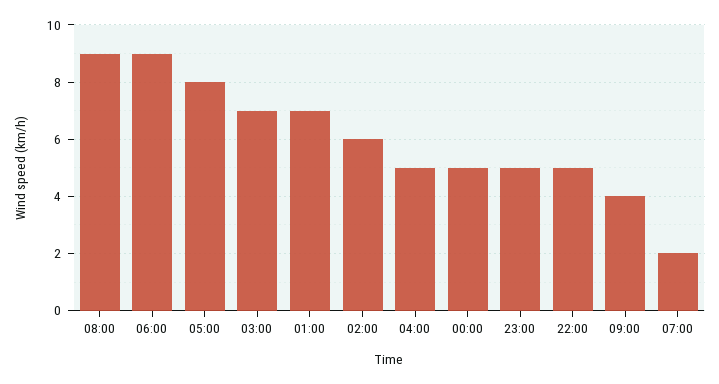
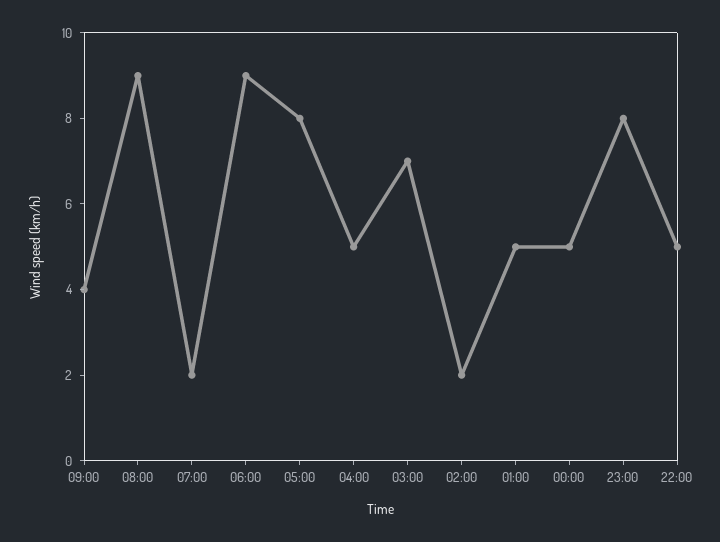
01:00: 7 -> 5
02:00: 6 -> 2
23:00: 5 -> 8

